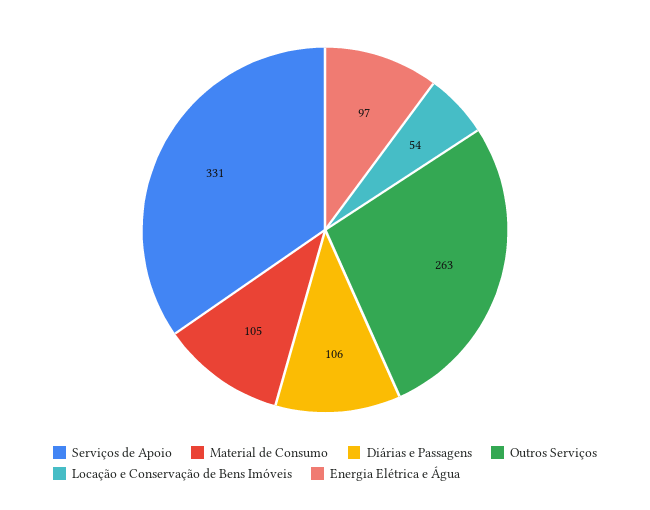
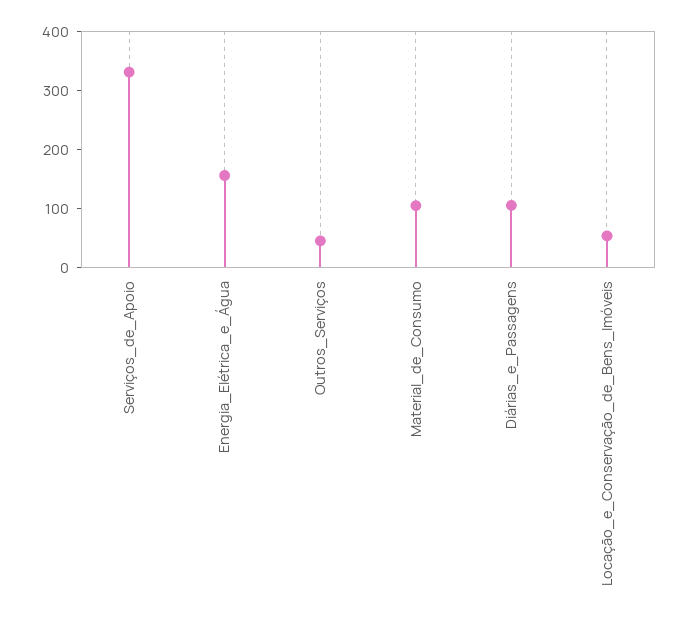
Outros Serviços: 263 -> 40
Energia Elétrica e Água: 97 -> 160

